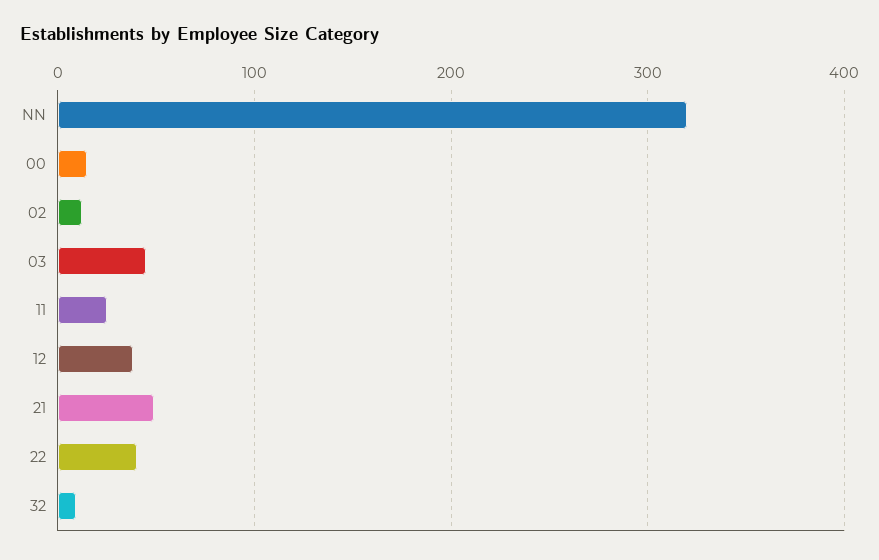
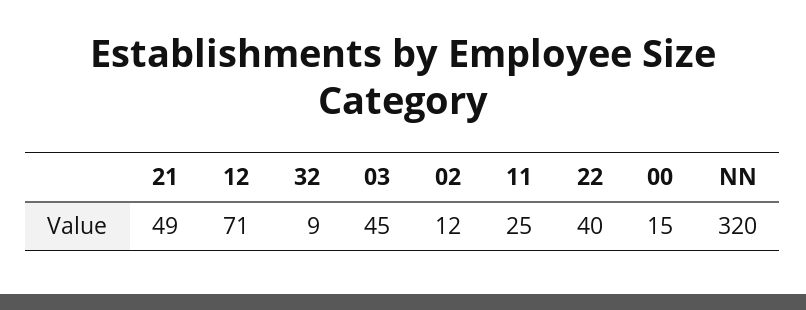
12: 40 -> 71

